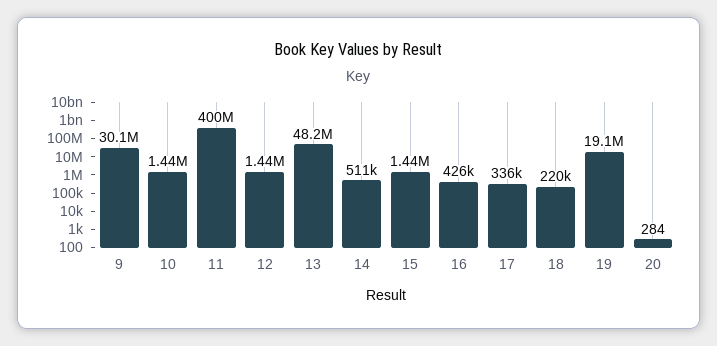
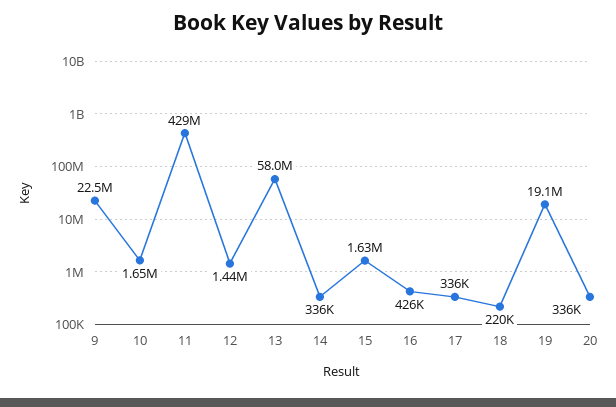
9: 30100000 -> 22500000
10: 1440000 -> 1650000
11: 400000000 -> 429000000
13: 48200000 -> 58000000
14: 511000 -> 336000
15: 1440000 -> 1630000
20: 284 -> 336000

